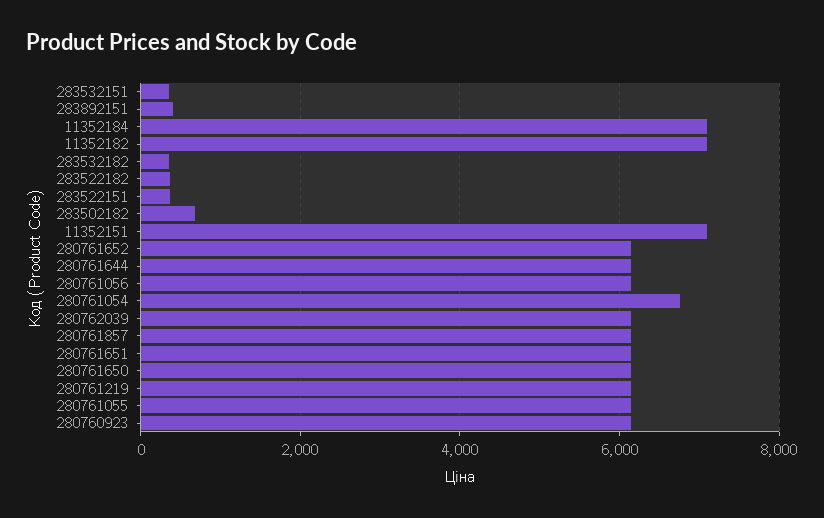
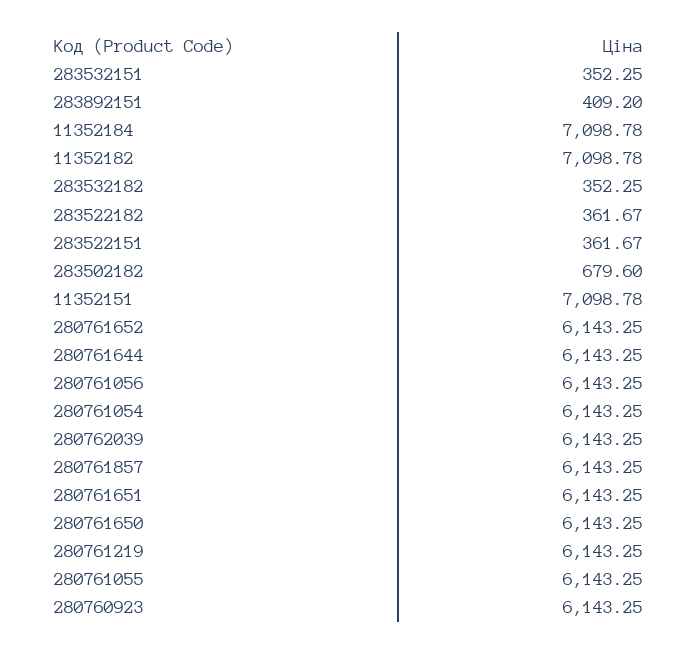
280761054: 6800 -> 6143.25

